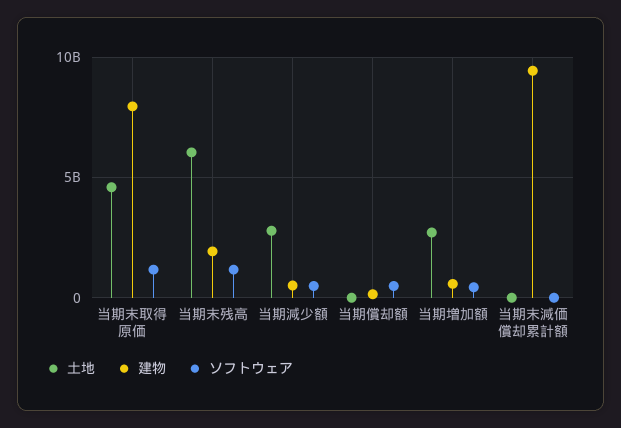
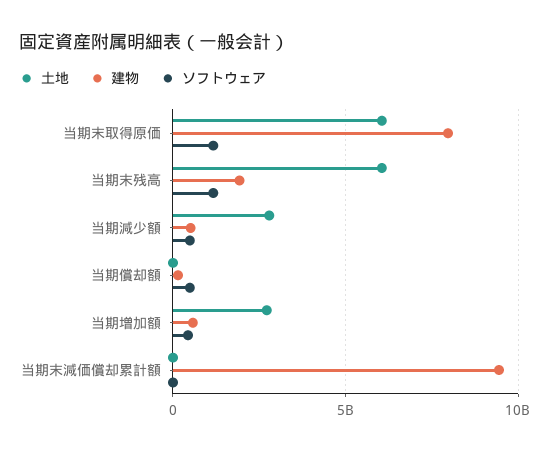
土地, 当期末取得原価: 4500000000 -> 6000000000

